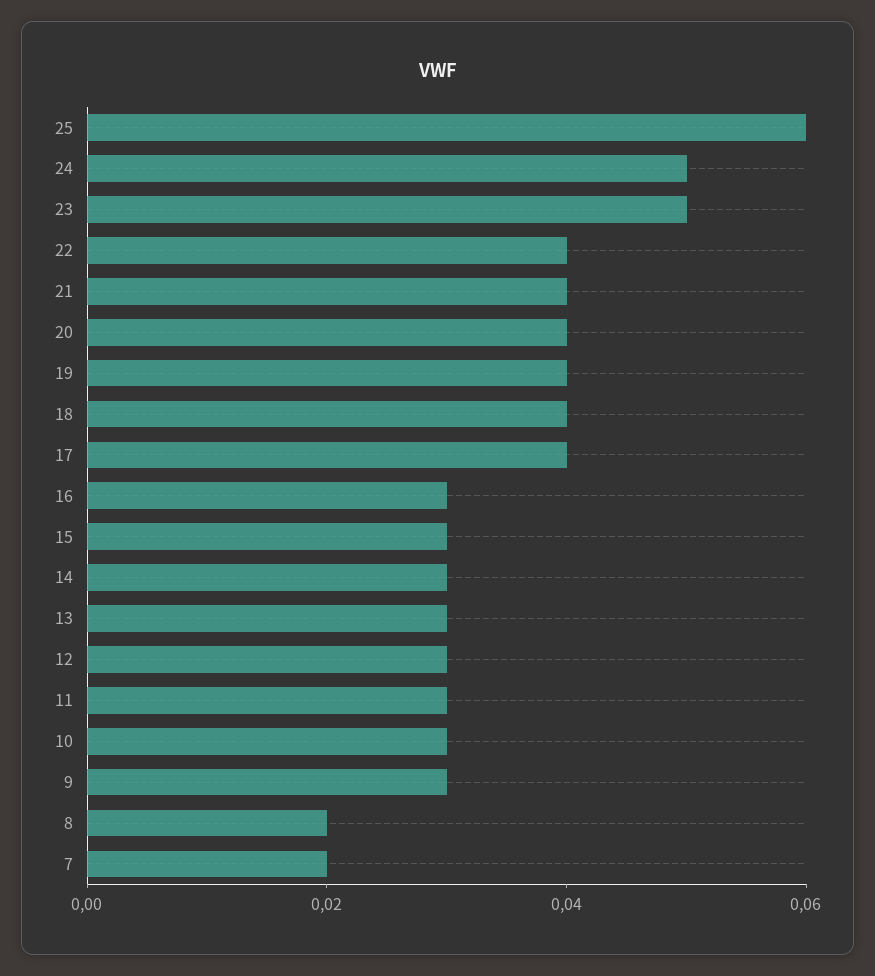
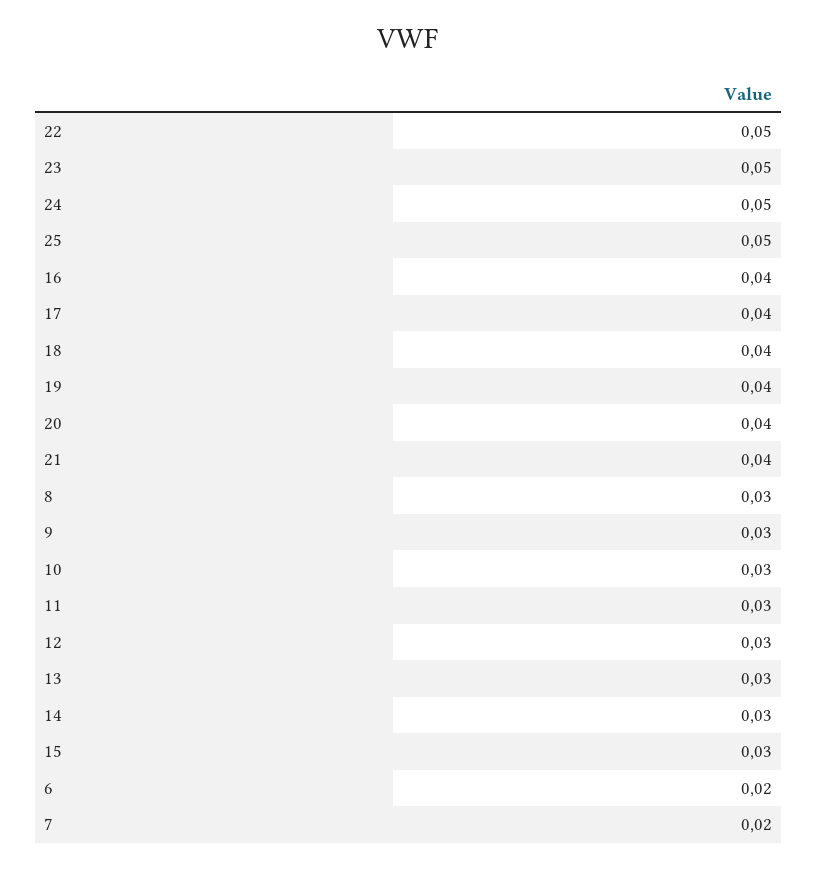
25: 0.06 -> 0.05
22: 0.04 -> 0.05
16: 0.03 -> 0.04
8: 0.02 -> 0.03
6: none -> 0.02

